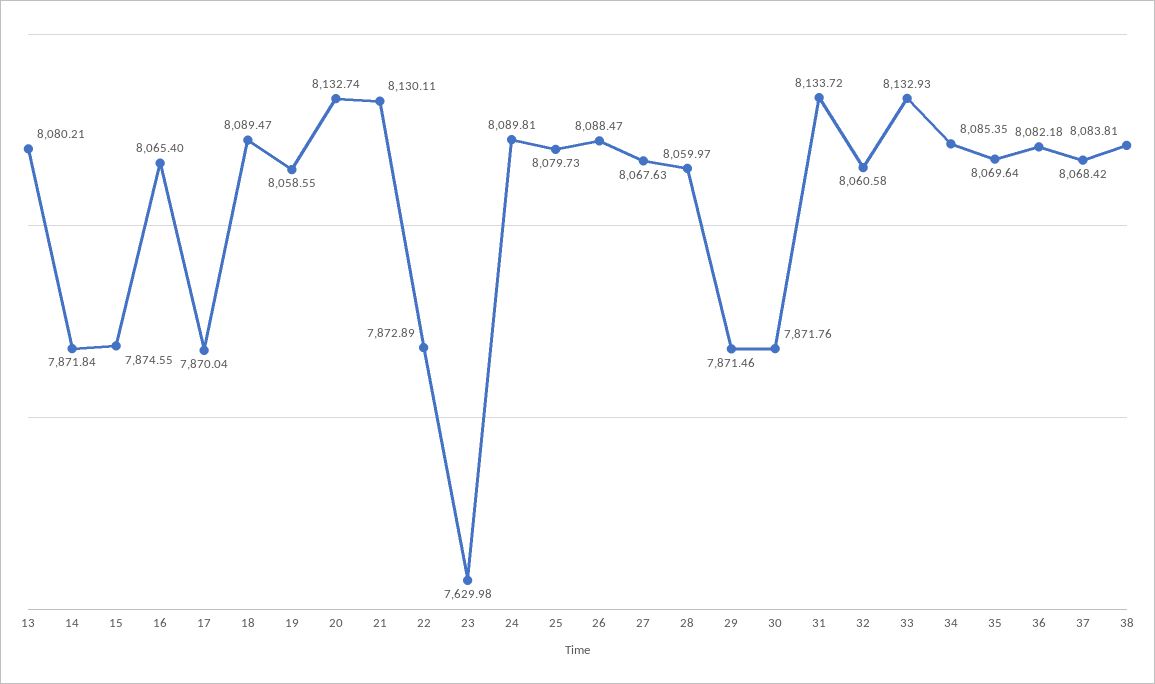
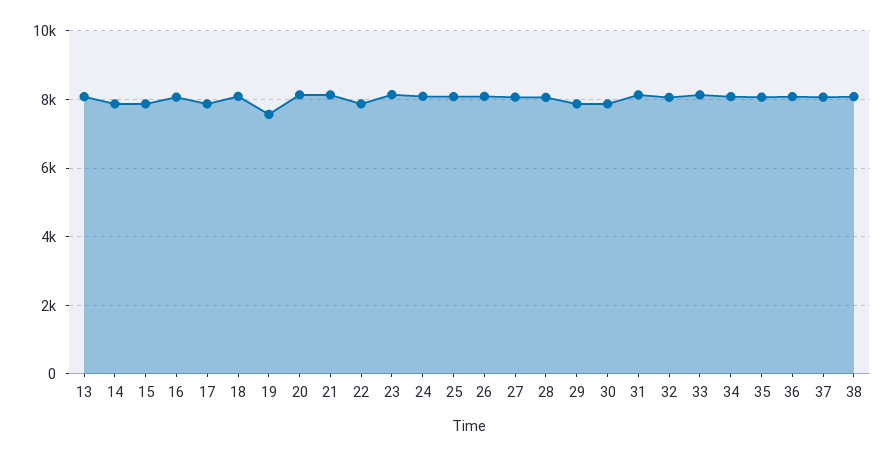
19: 8058.55 -> 7600
23: 7629.98 -> 8200

